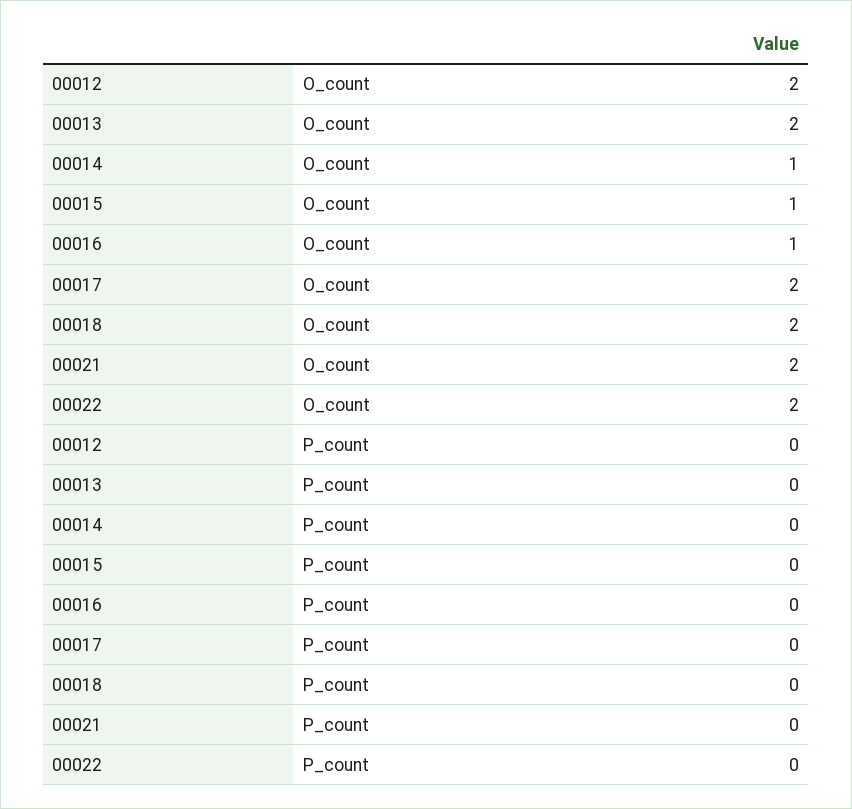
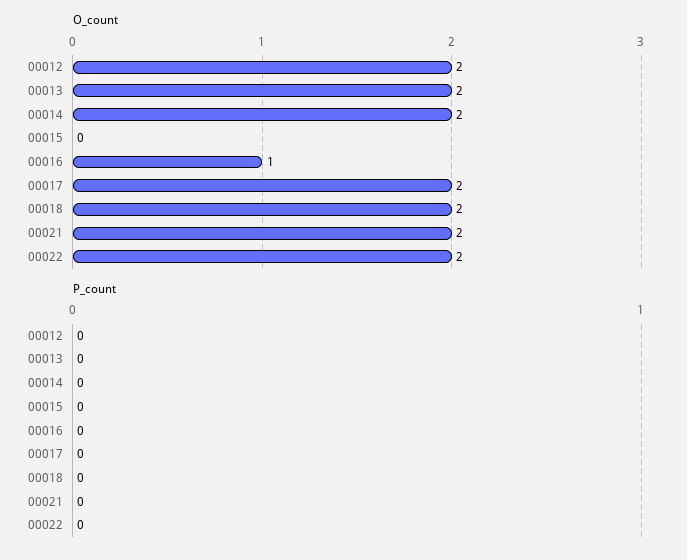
O_count, 00014: 1 -> 2
O_count, 00015: 1 -> 0

